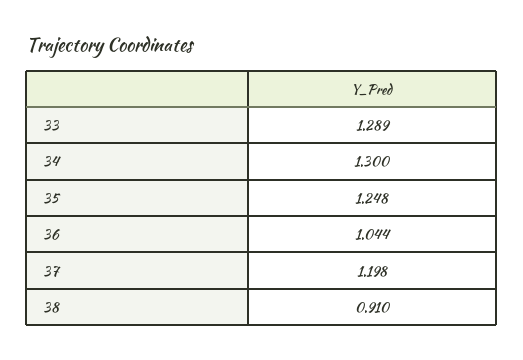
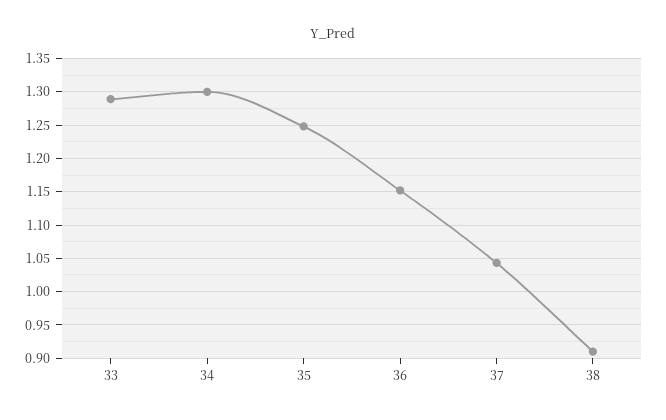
36: 1.044 -> 1.15
37: 1.198 -> 1.04

